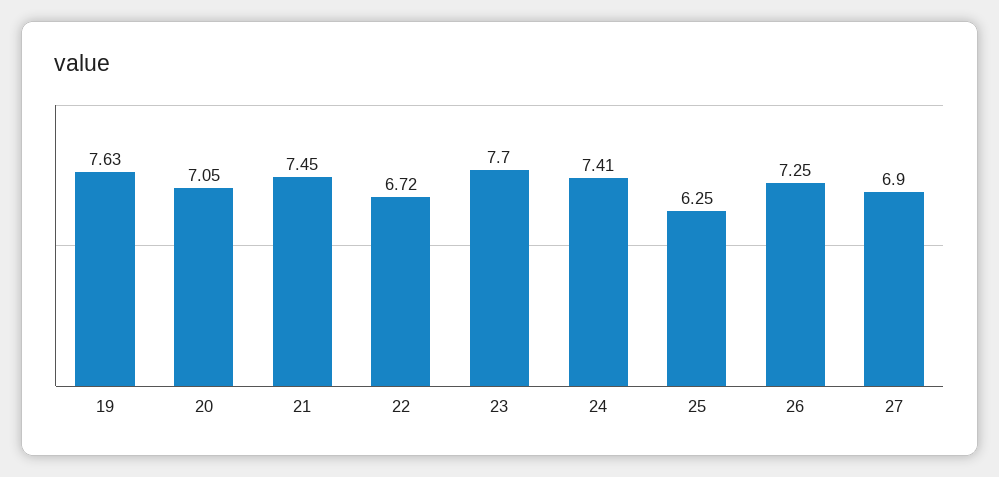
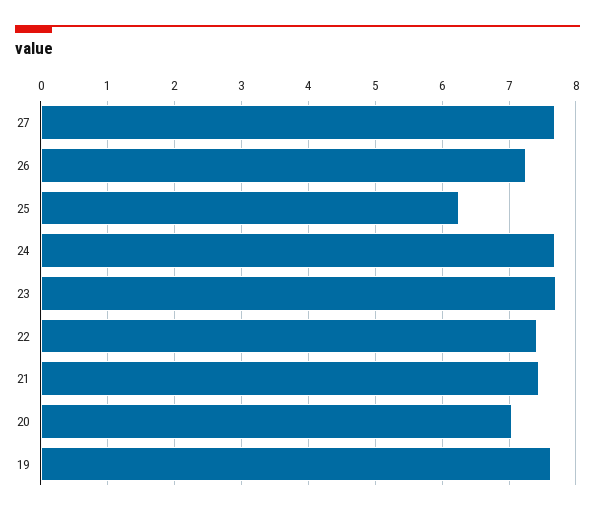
22: 6.72 -> 7.4
24: 7.41 -> 7.7
27: 6.9 -> 7.7

